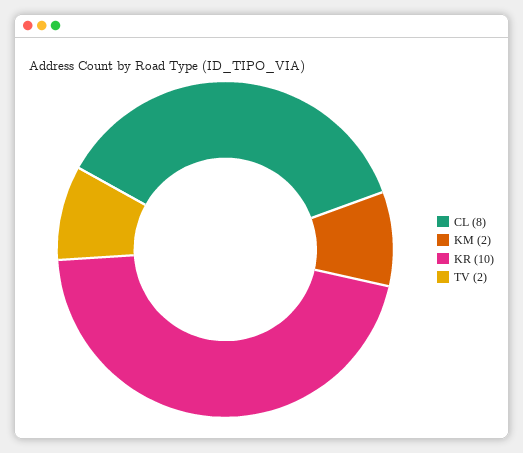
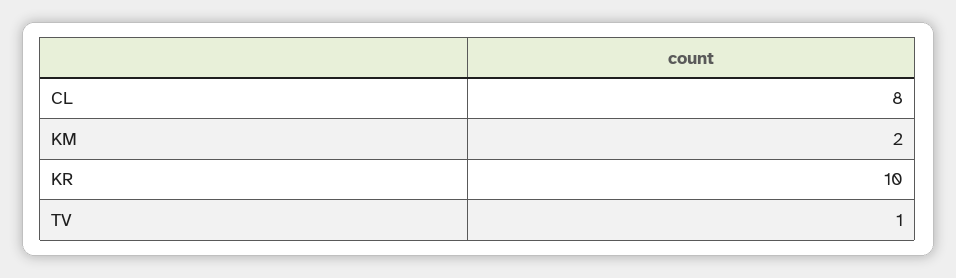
TV: 2 -> 1

